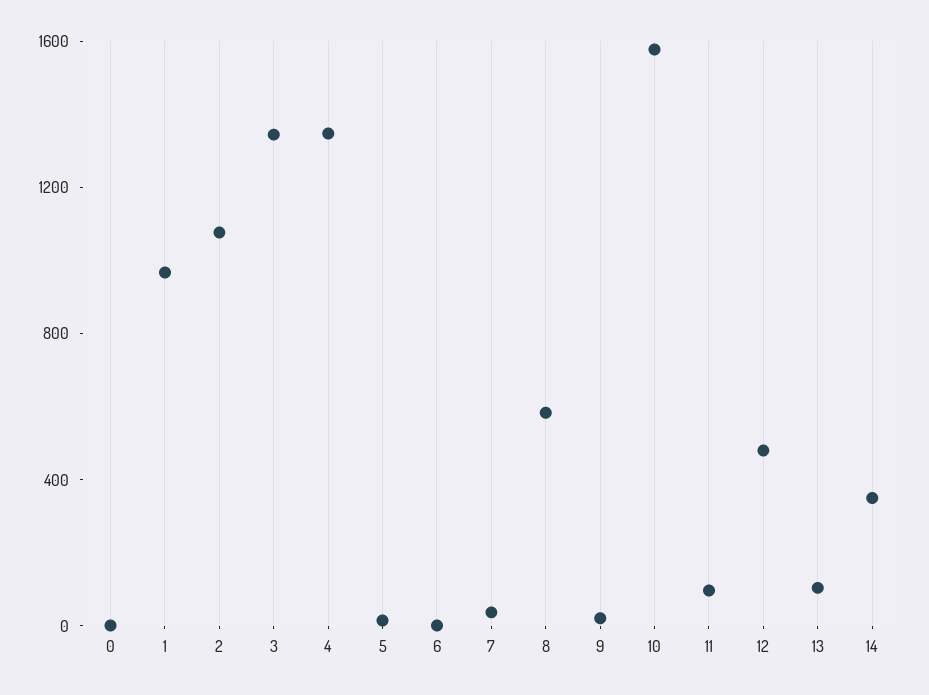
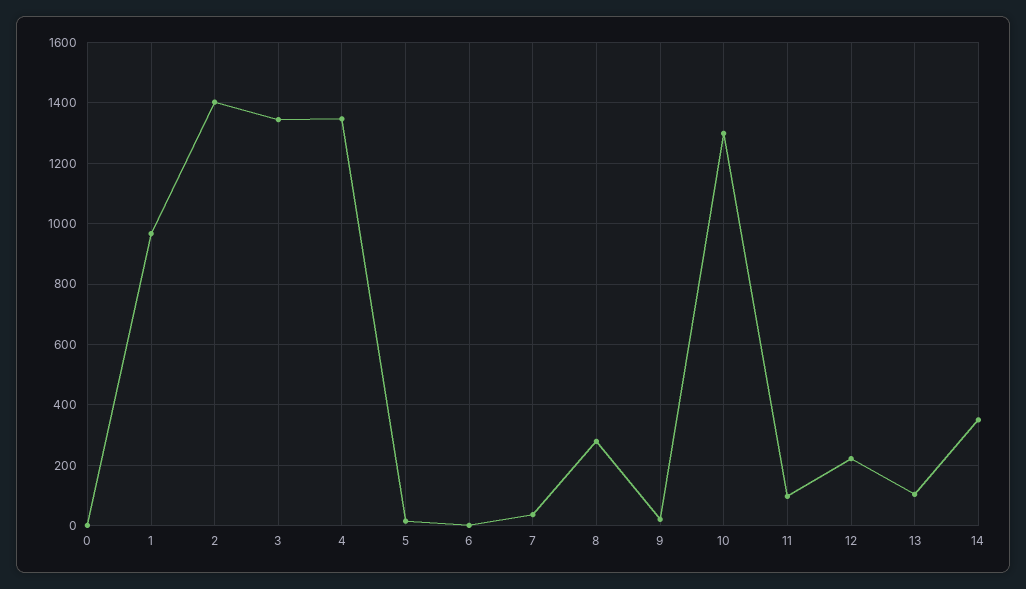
2: 1100 -> 1400
8: 600 -> 280
10: 1600 -> 1300
12: 500 -> 220

